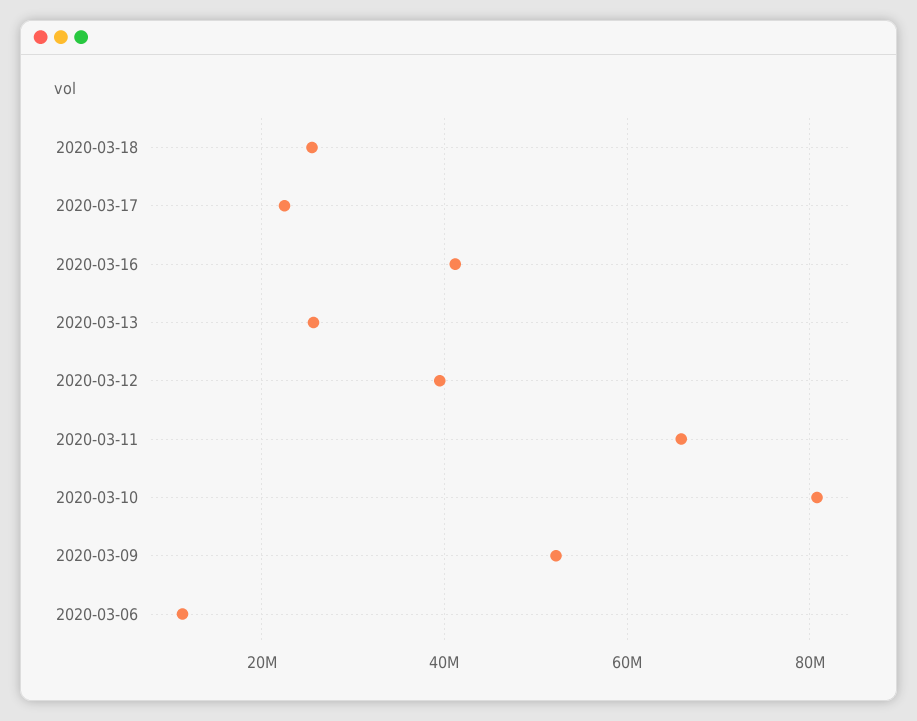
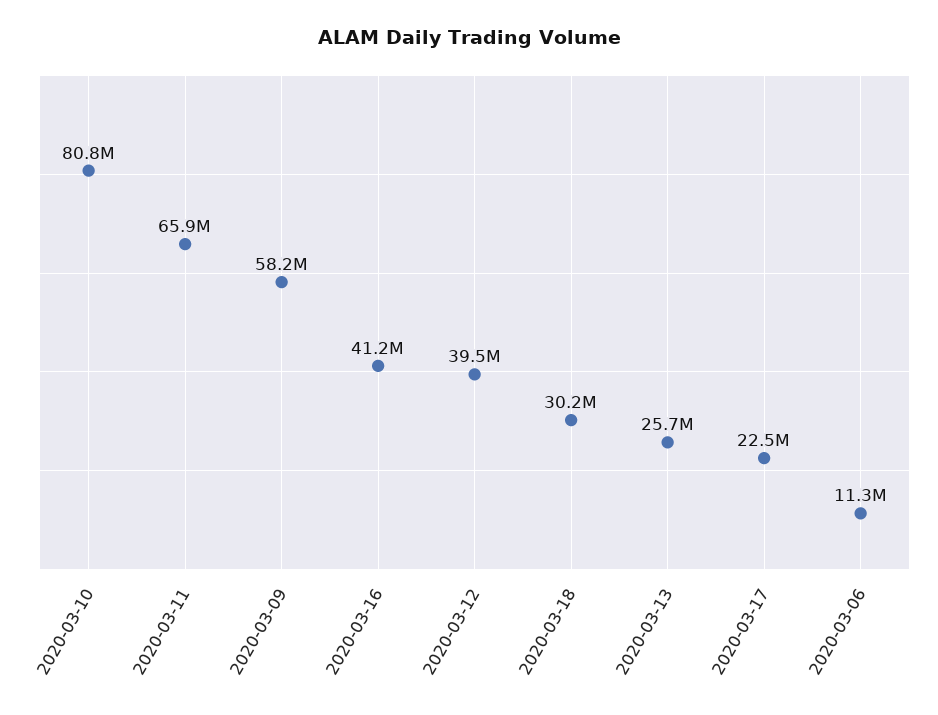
2020-03-18: 26000000 -> 30200000
2020-03-09: 52000000 -> 58200000

